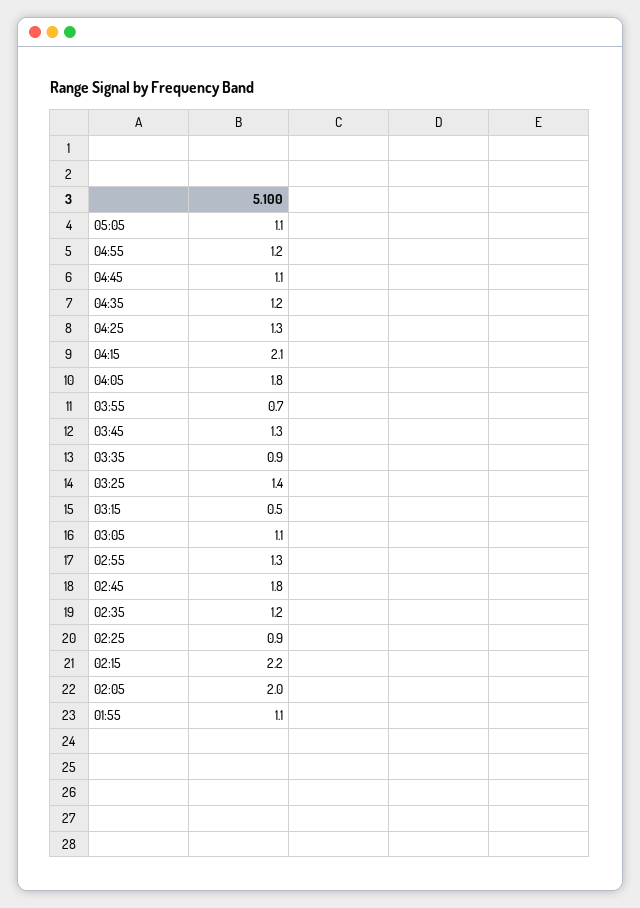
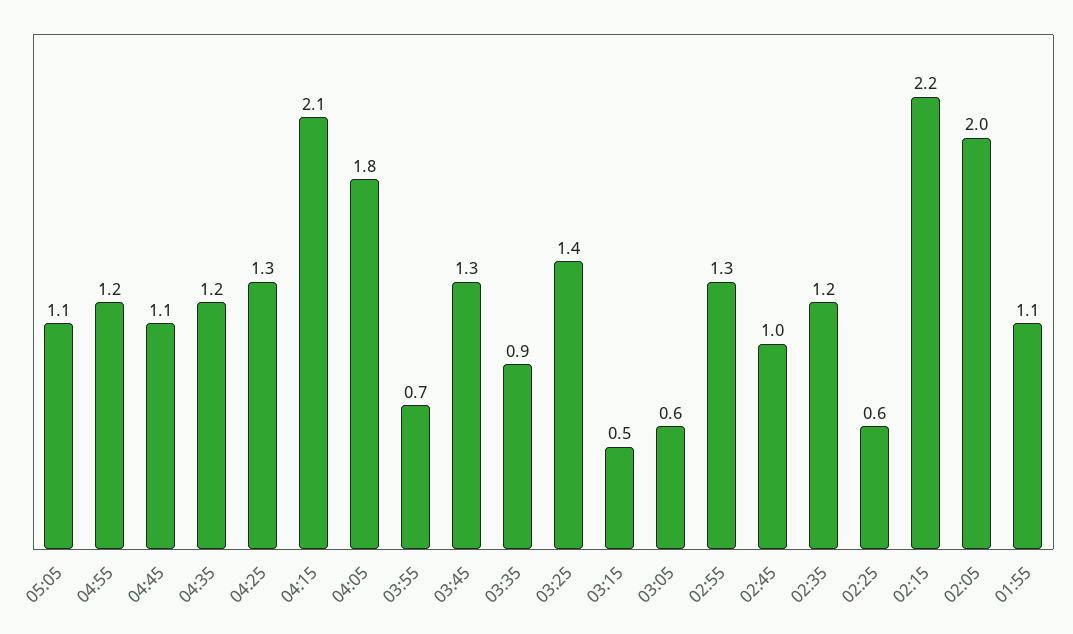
03:05: 1.1 -> 0.6
02:45: 1.8 -> 1
02:25: 0.9 -> 0.6

